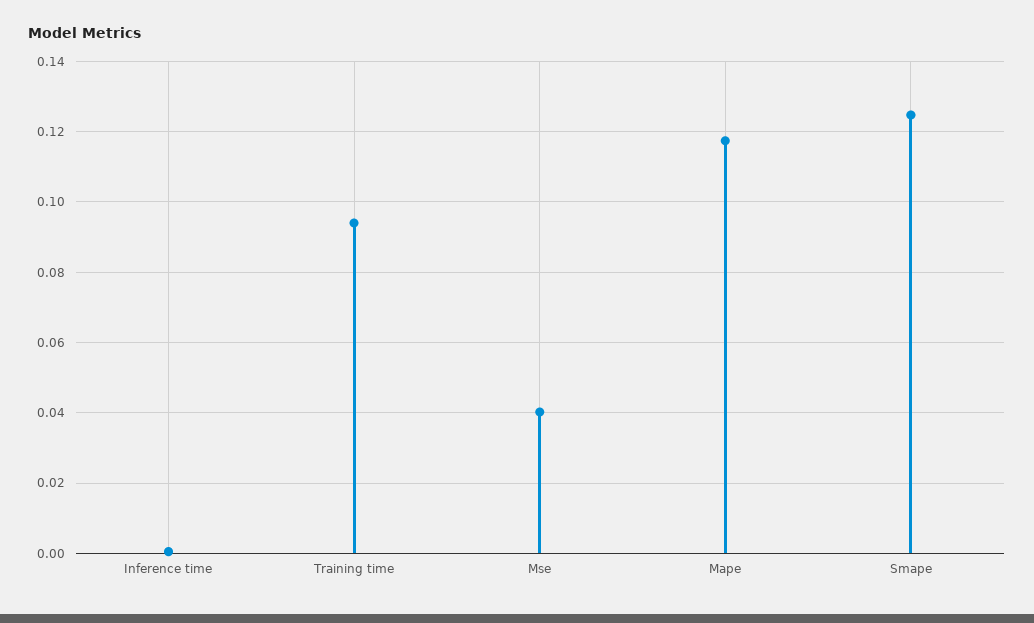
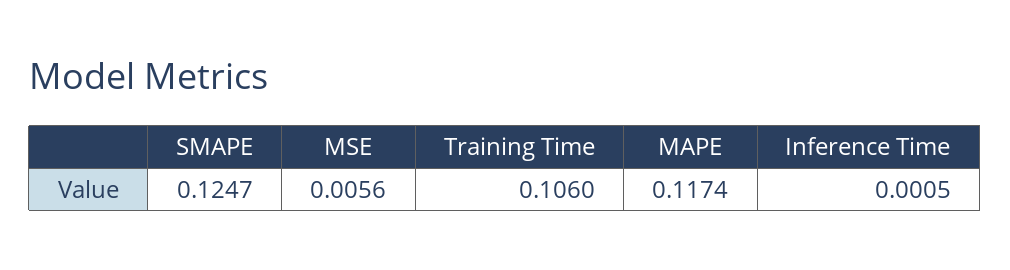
Training time: 0.094 -> 0.106
Mse: 0.04 -> 0.0056

